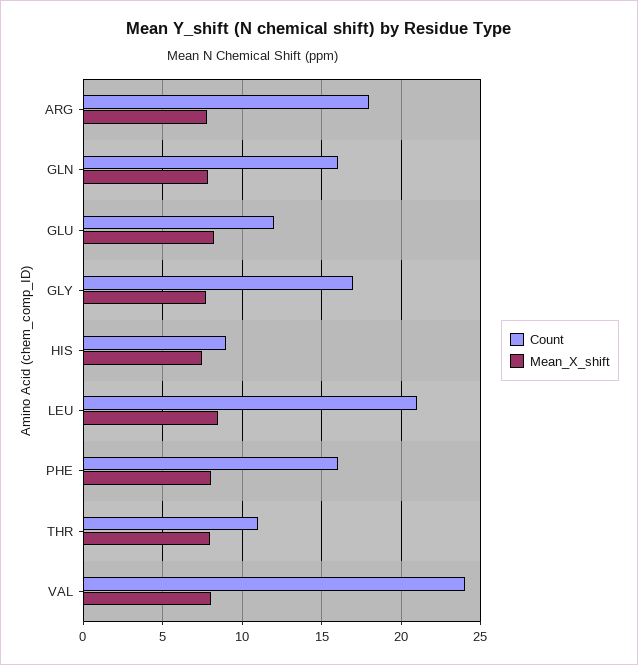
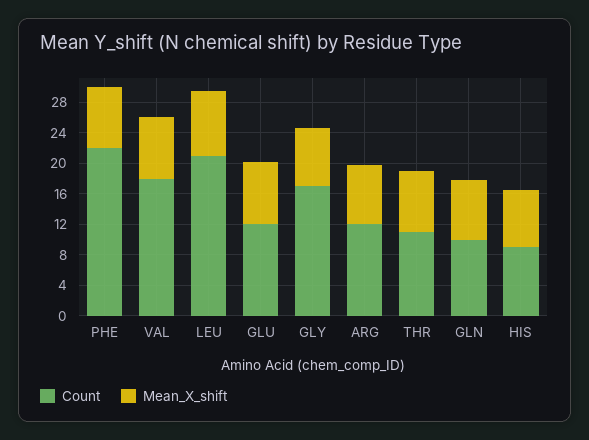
Count, ARG: 18 -> 12
Count, GLN: 16 -> 10
Count, PHE: 16 -> 22
Count, VAL: 24 -> 18

